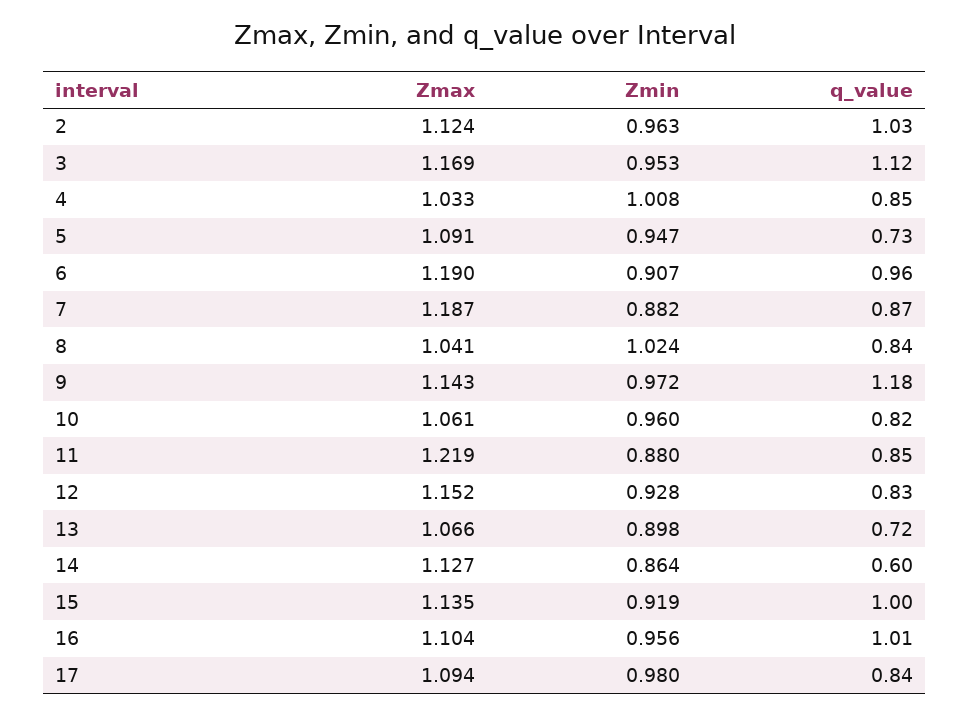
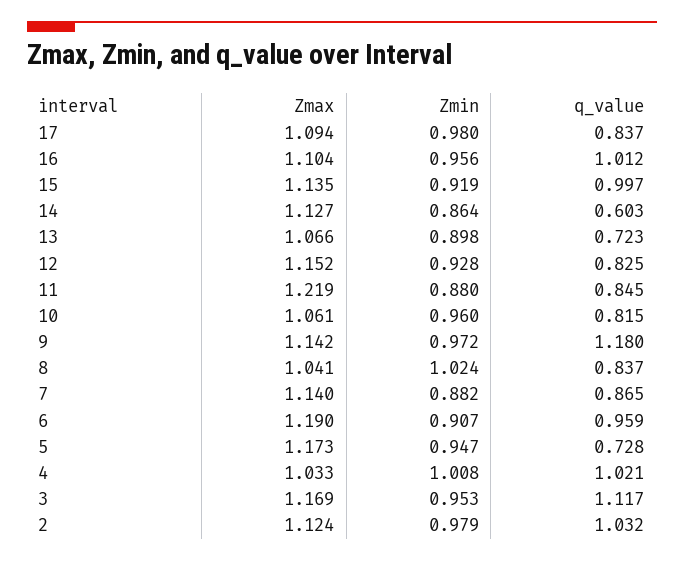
Zmin, 2: 0.963 -> 0.979
q_value, 4: 0.85 -> 1.021
Zmax, 5: 1.091 -> 1.173
Zmax, 7: 1.187 -> 1.14
Zmax, 9: 1.143 -> 1.142

